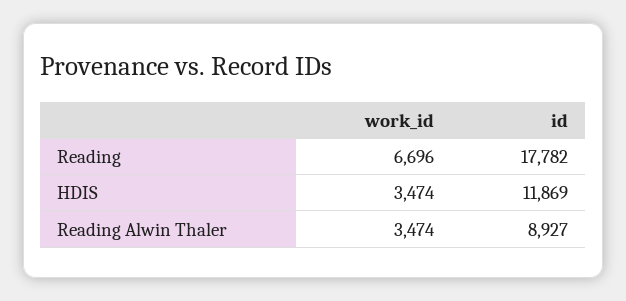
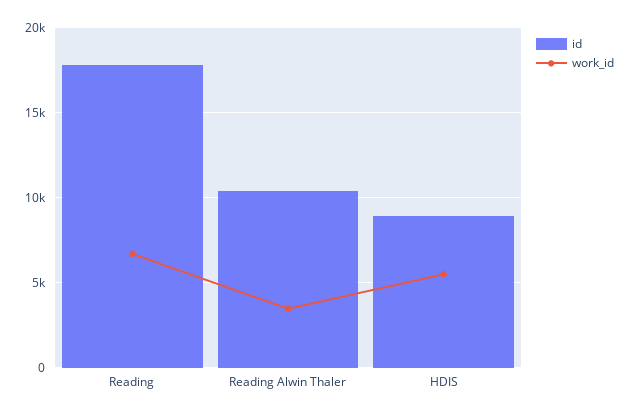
work_id, HDIS: 3474 -> 5500
id, HDIS: 11869 -> 9000
id, Reading Alwin Thaler: 8927 -> 10500

